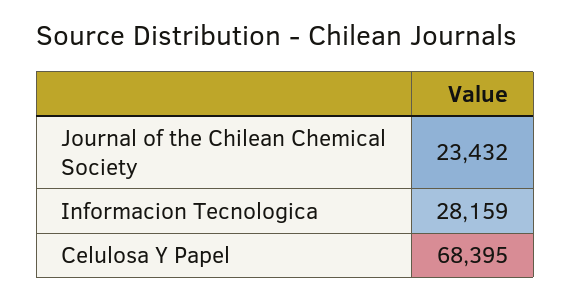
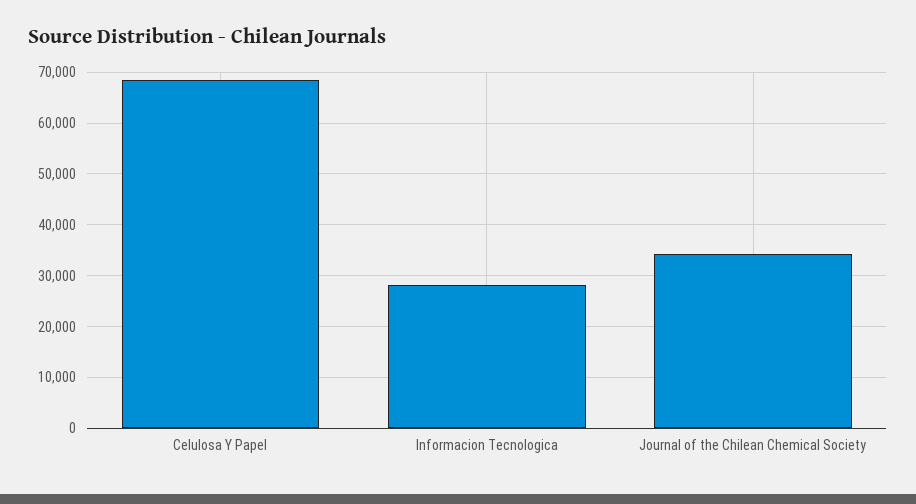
Journal of the Chilean Chemical Society: 23432 -> 34000

